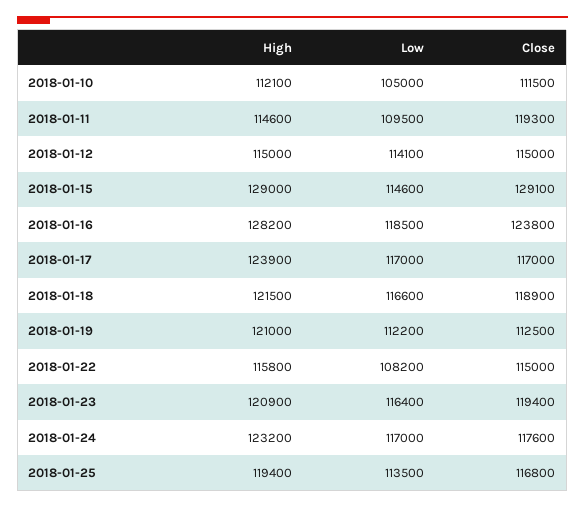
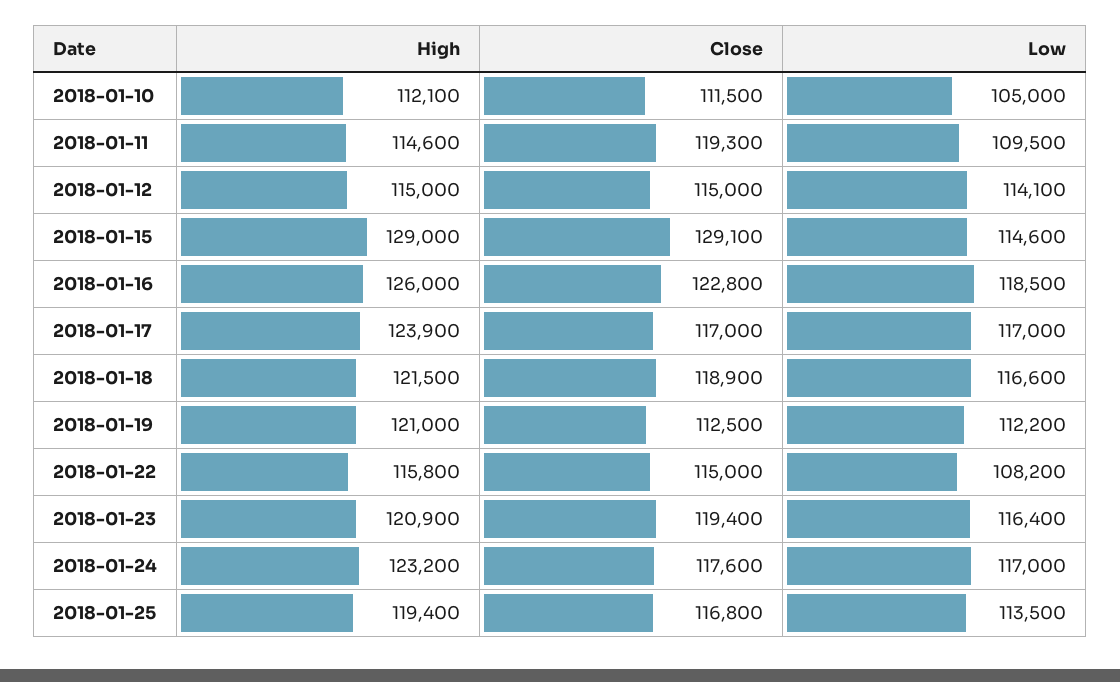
High, 2018-01-16: 128200 -> 126000
Close, 2018-01-16: 123800 -> 122800

